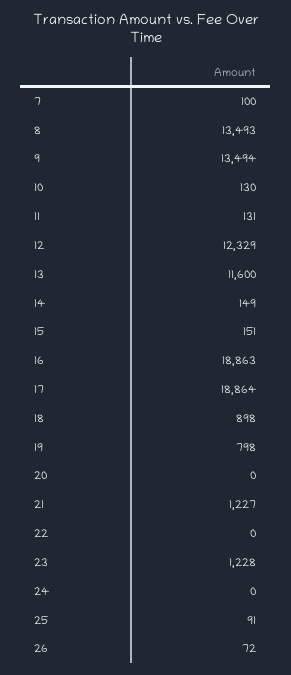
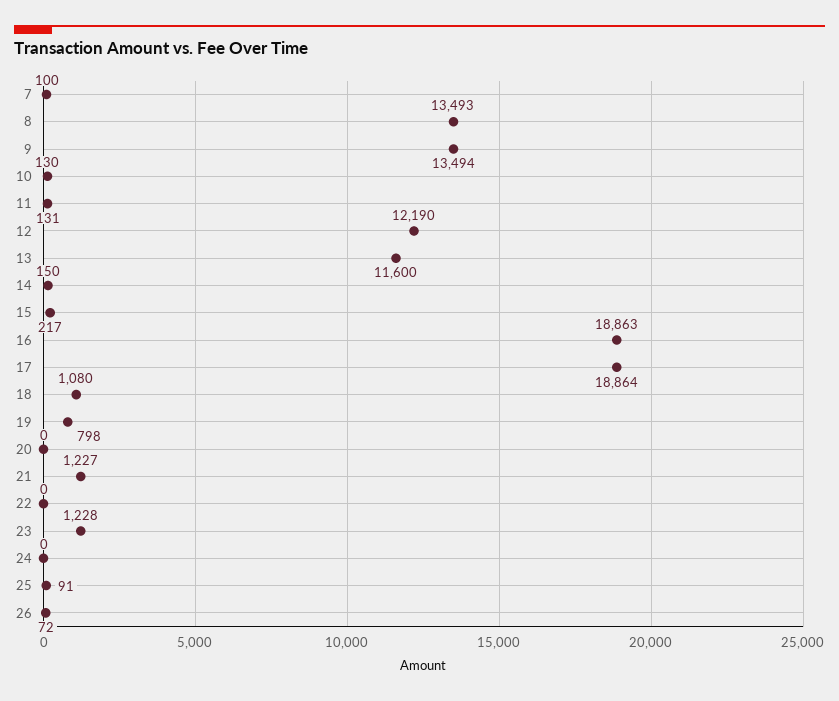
12: 12329 -> 12190
14: 149 -> 150
15: 151 -> 217
18: 898 -> 1080

